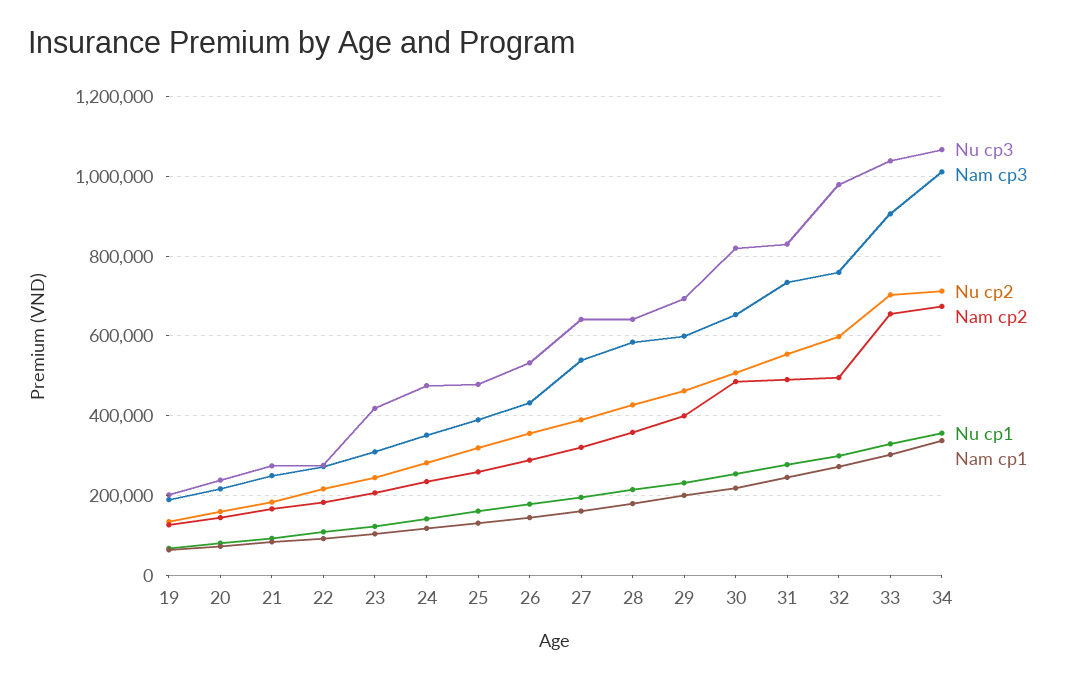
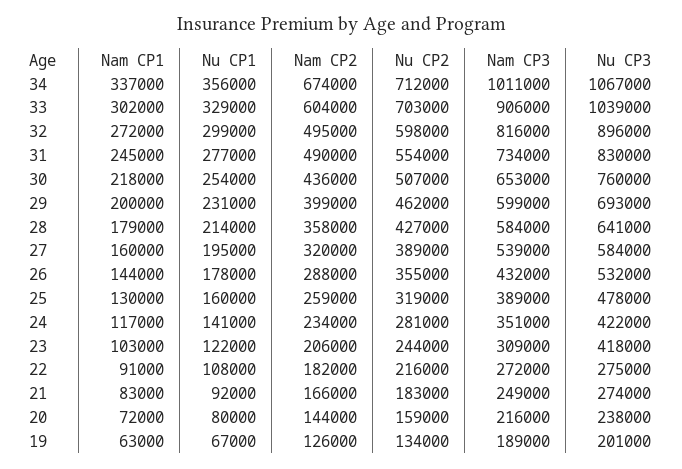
Nu cp3, 24: 480000 -> 422000
Nu cp3, 27: 640000 -> 584000
Nu cp3, 30: 820000 -> 760000
Nam cp2, 30: 480000 -> 436000
Nu cp3, 32: 980000 -> 896000
Nam cp3, 32: 760000 -> 816000
Nam cp2, 33: 660000 -> 604000

